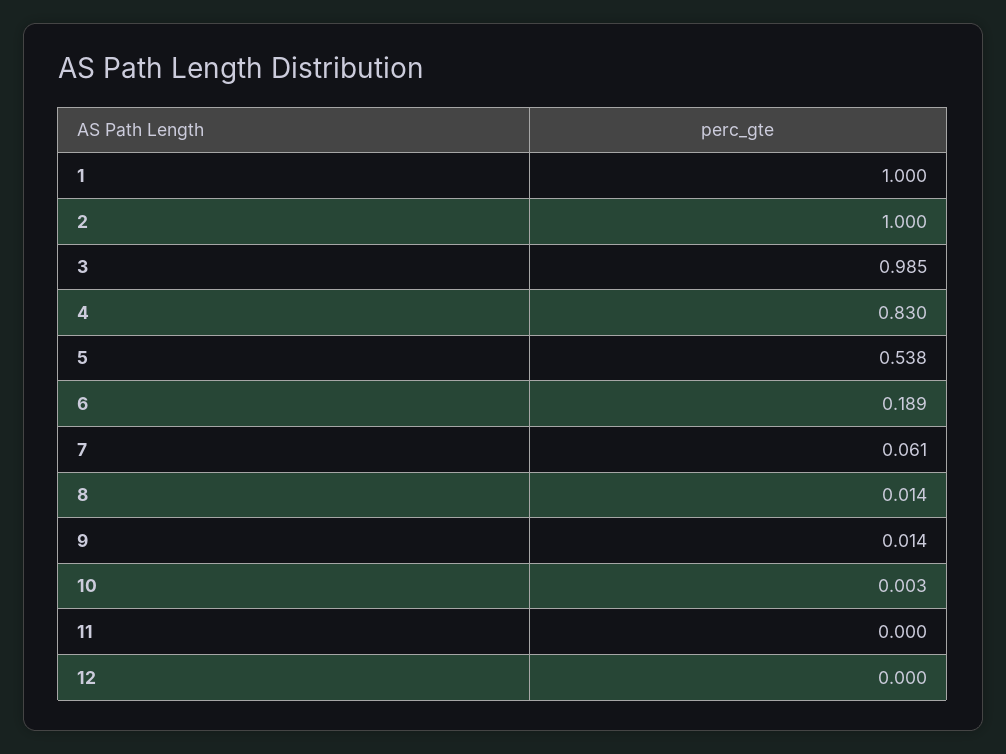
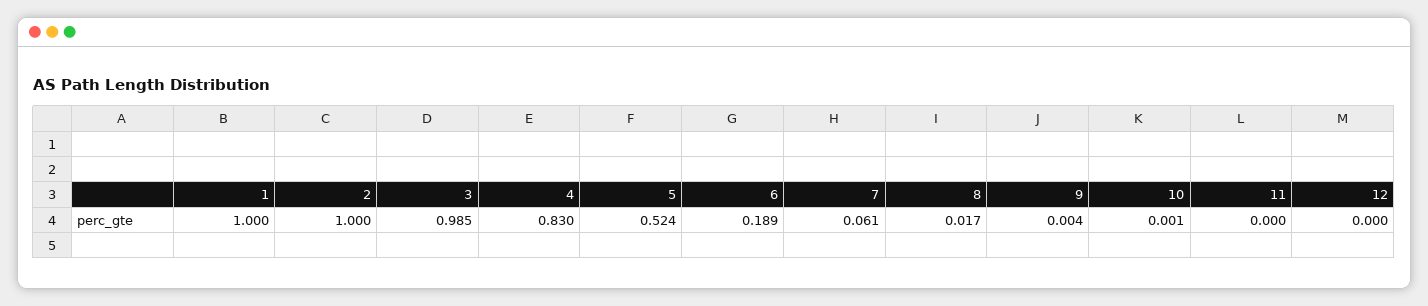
5: 0.538 -> 0.524
8: 0.014 -> 0.017
9: 0.014 -> 0.004
10: 0.003 -> 0.001

